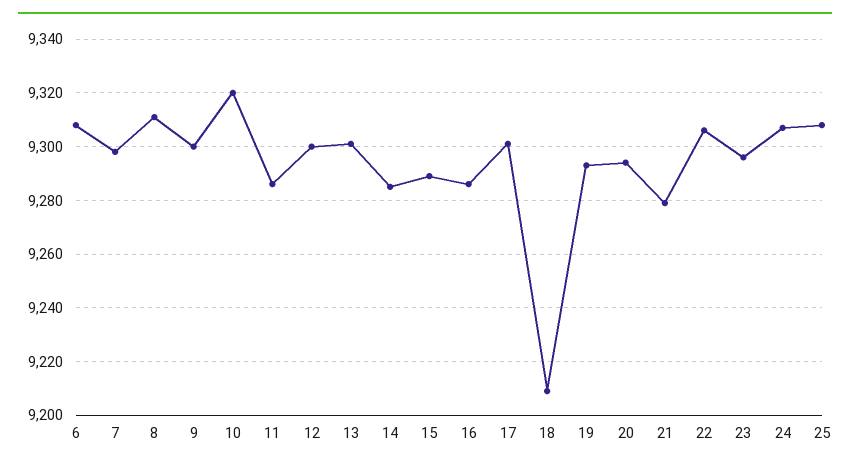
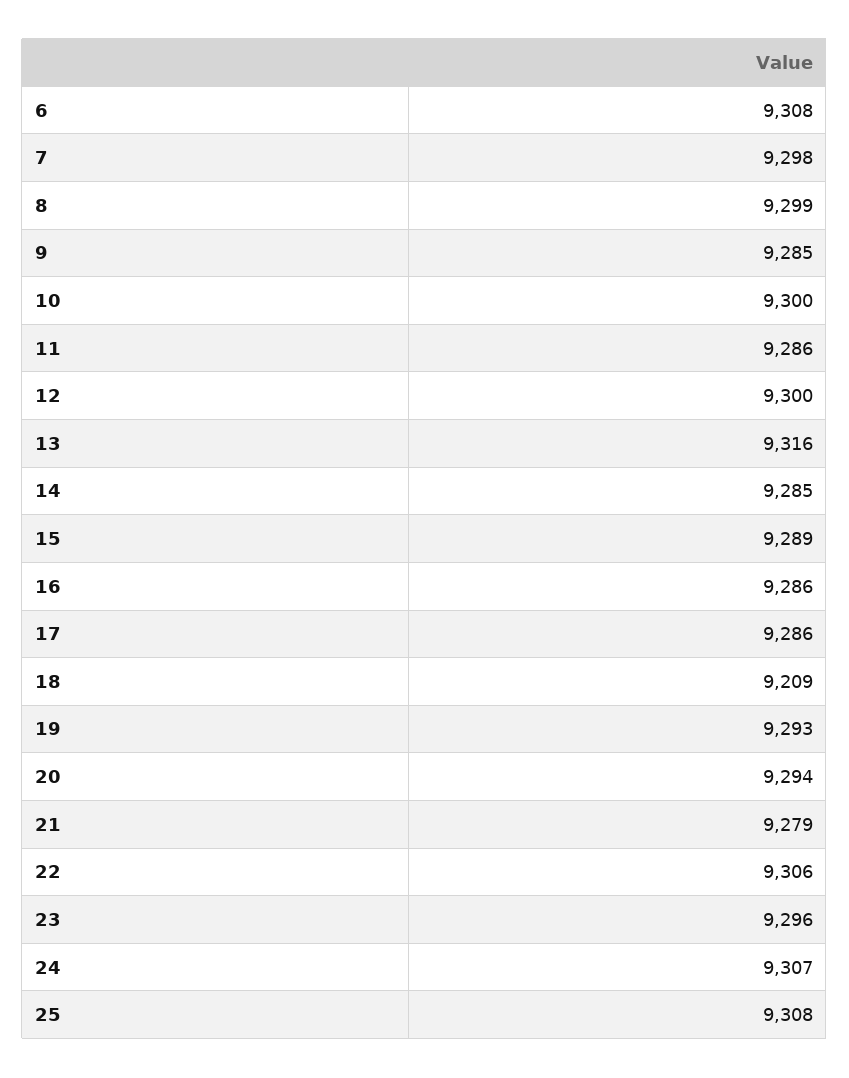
8: 9310 -> 9299
9: 9300 -> 9285
10: 9320 -> 9300
13: 9300 -> 9316
17: 9300 -> 9286

